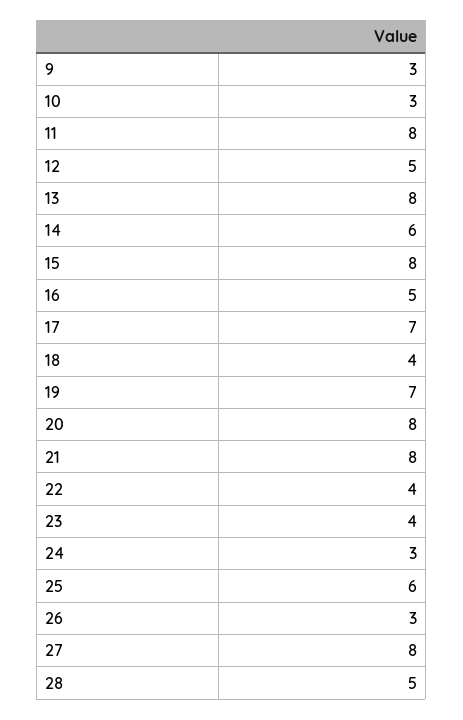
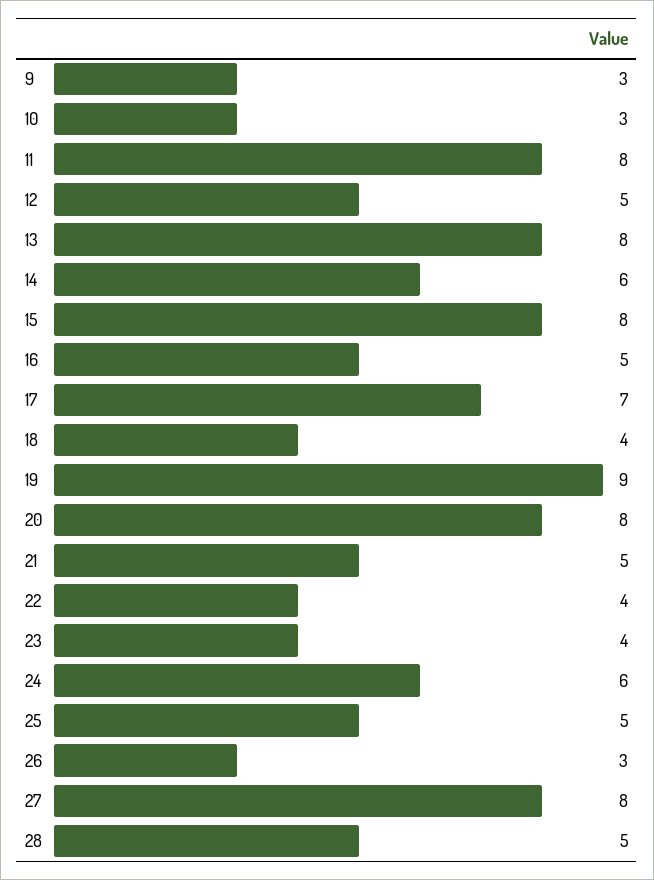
19: 7 -> 9
21: 8 -> 5
24: 3 -> 6
25: 6 -> 5

